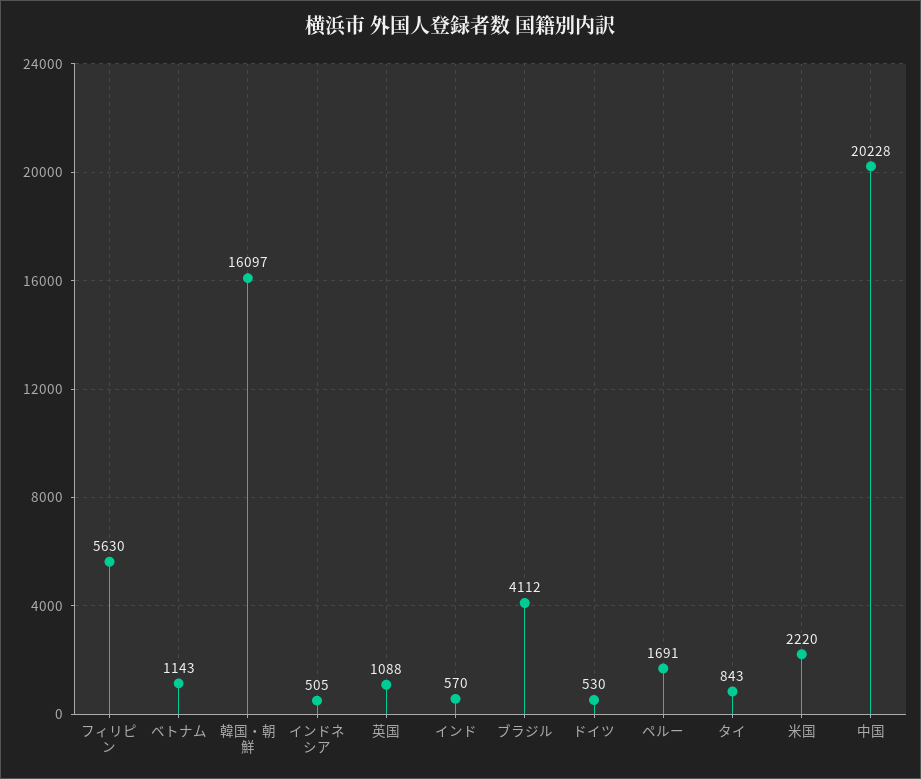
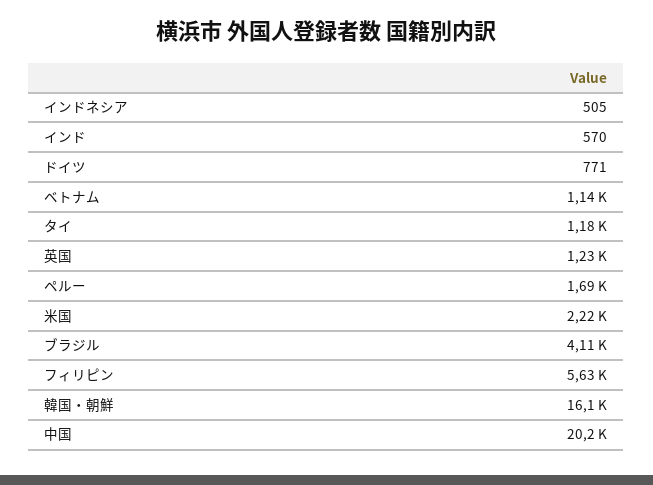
英国: 1088 -> 1230
ドイツ: 530 -> 771
タイ: 843 -> 1180

